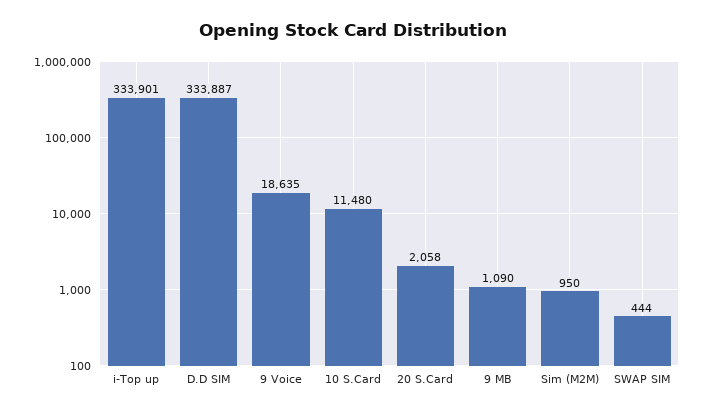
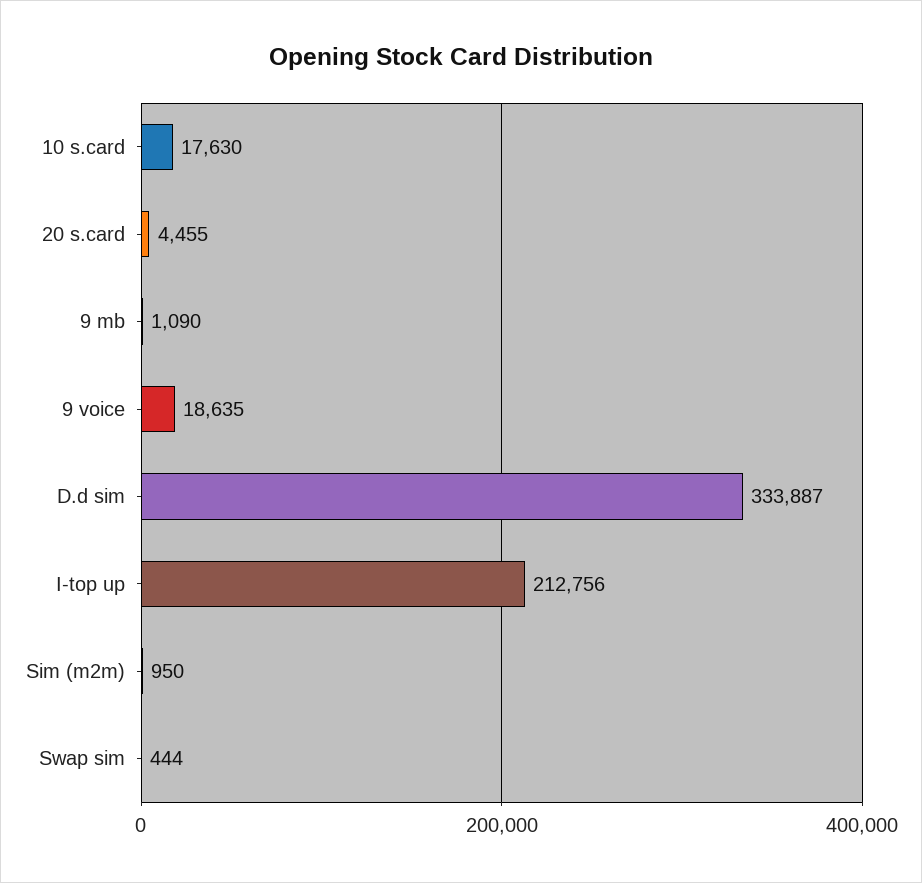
i-Top up: 333901 -> 212756
10 S.Card: 11480 -> 17630
20 S.Card: 2058 -> 4455

